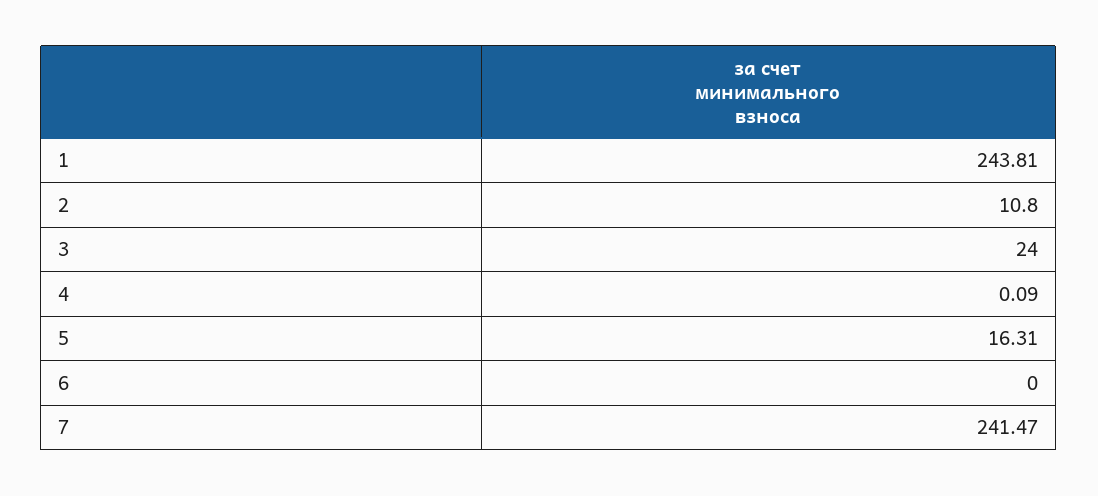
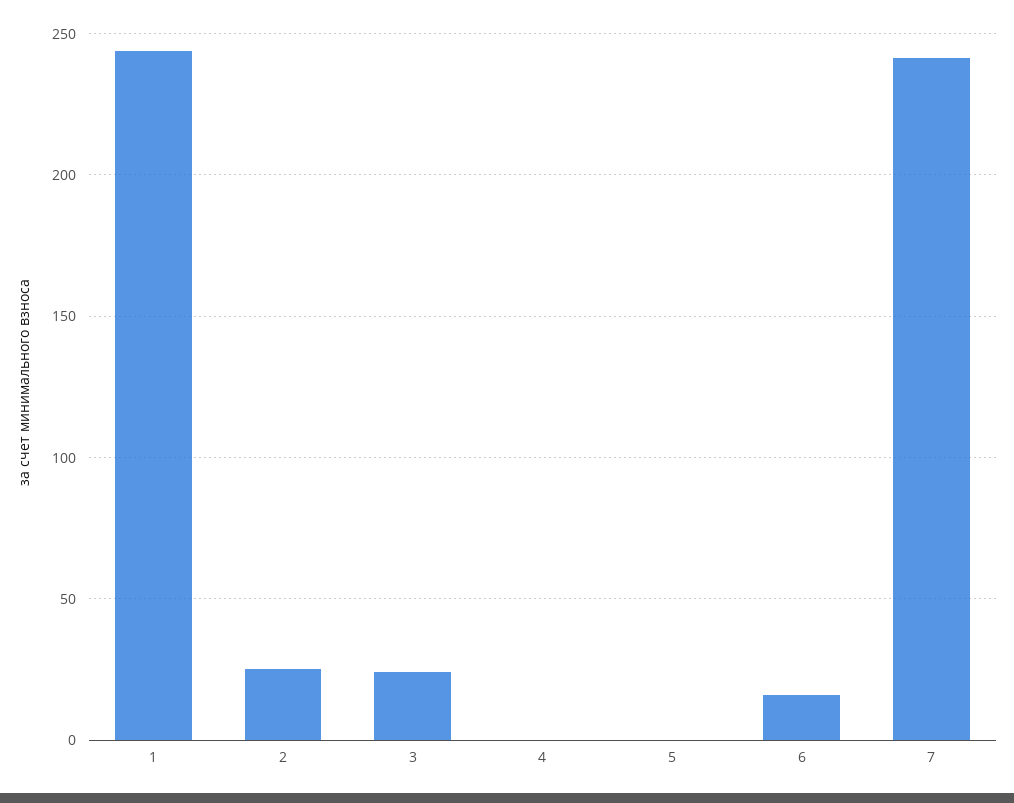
2: 10.8 -> 25
5: 16.31 -> 0
6: 0 -> 15

